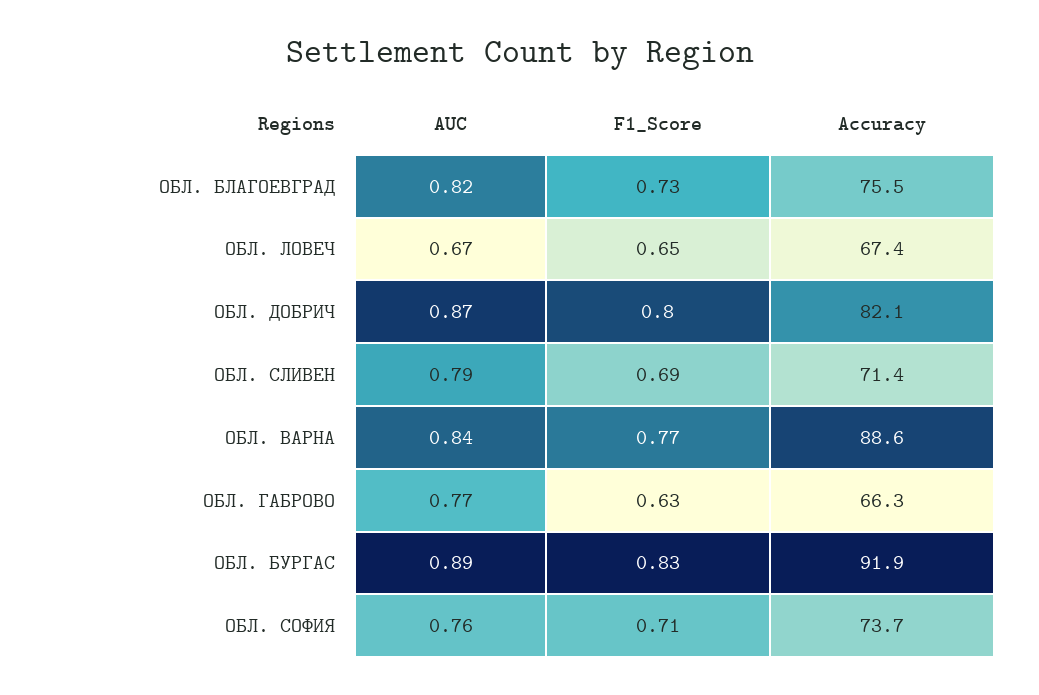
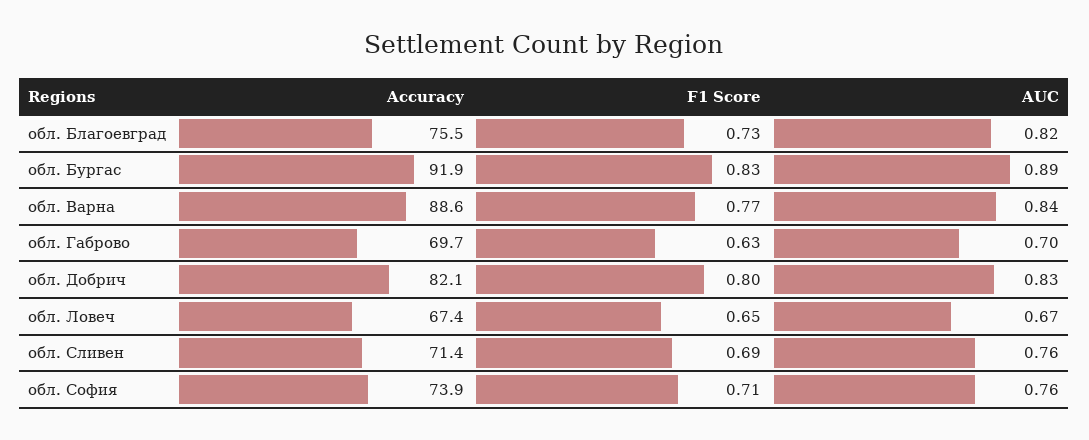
AUC, ОБЛ. ДОБРИЧ: 0.87 -> 0.83
AUC, ОБЛ. СЛИВЕН: 0.79 -> 0.76
AUC, ОБЛ. ГАБРОВО: 0.77 -> 0.7
Accuracy, ОБЛ. ГАБРОВО: 66.3 -> 69.7
Accuracy, ОБЛ. СОФИЯ: 73.7 -> 73.9

